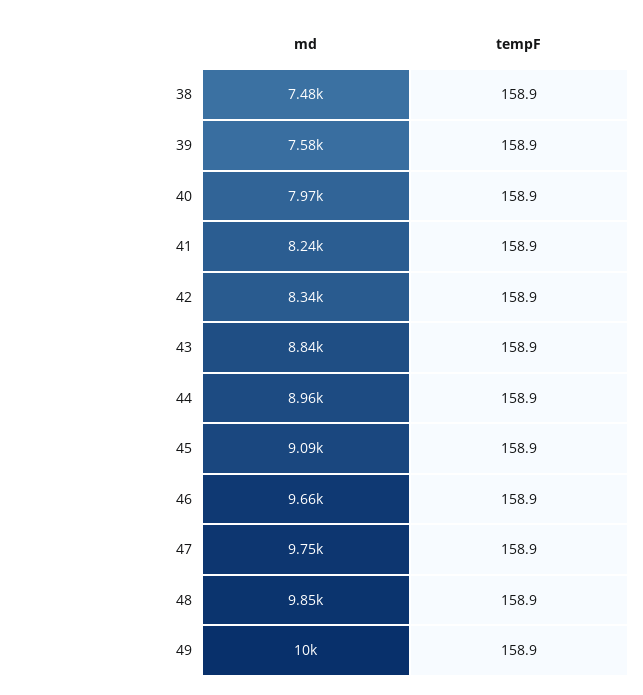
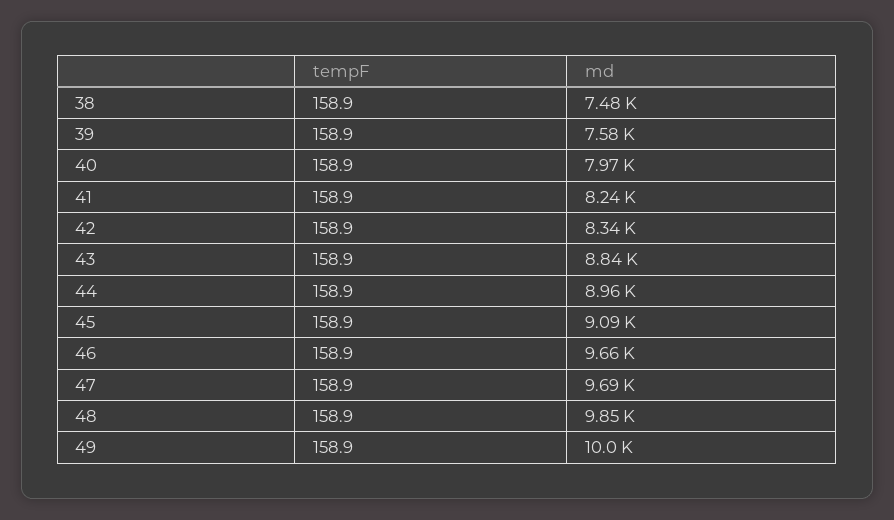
md, 47: 9750 -> 9690

